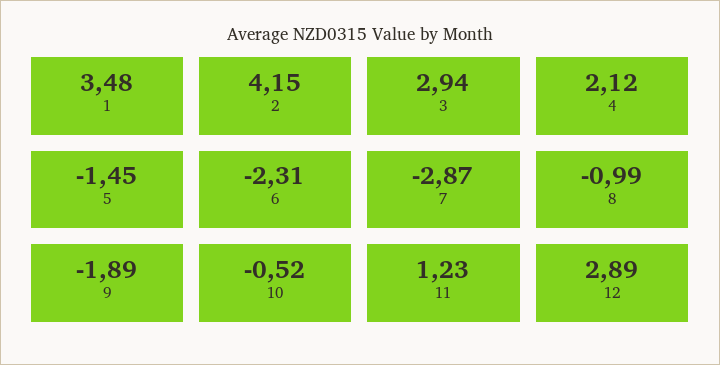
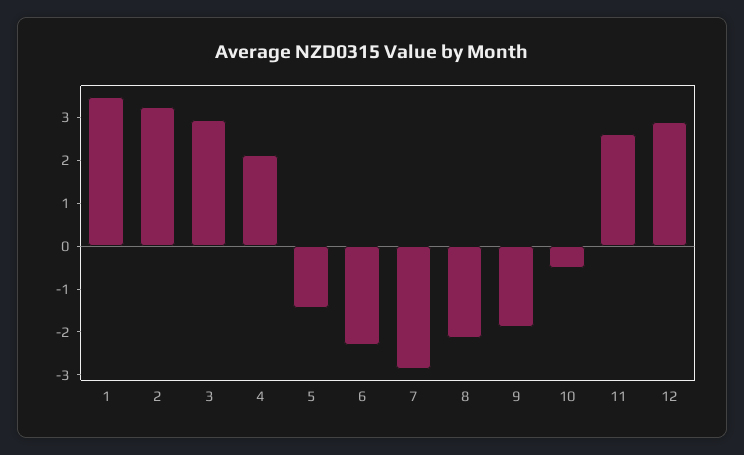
2: 4.15 -> 3.2
8: -0.99 -> -2.2
11: 1.23 -> 2.6

